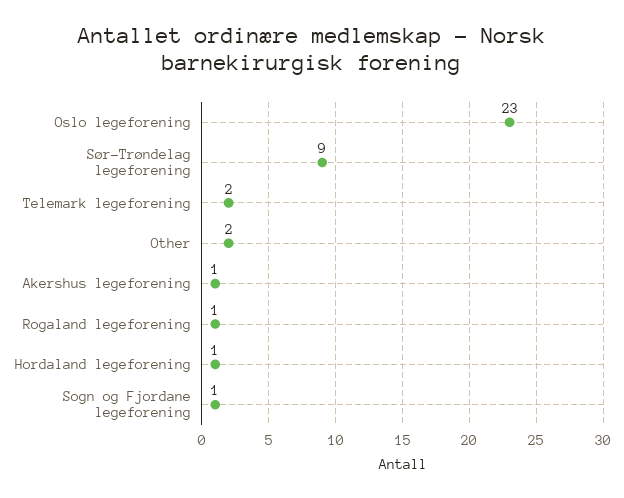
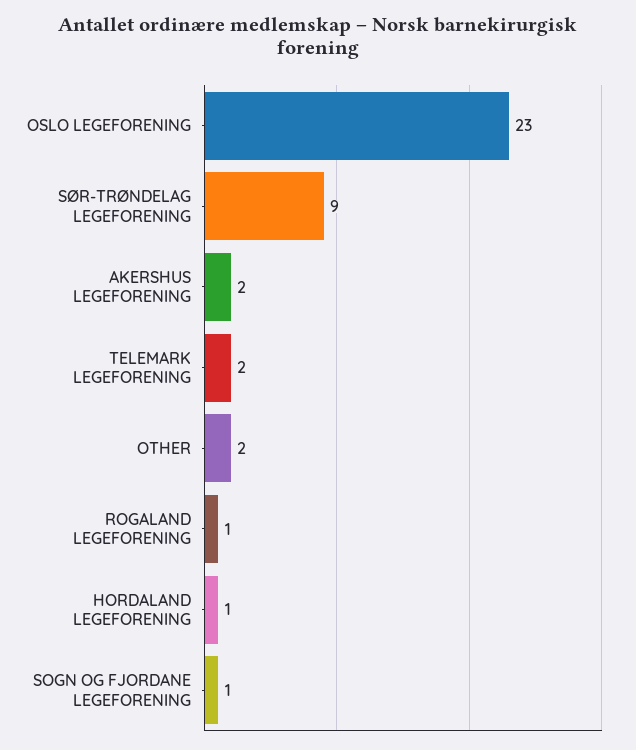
Akershus legeforening: 1 -> 2

